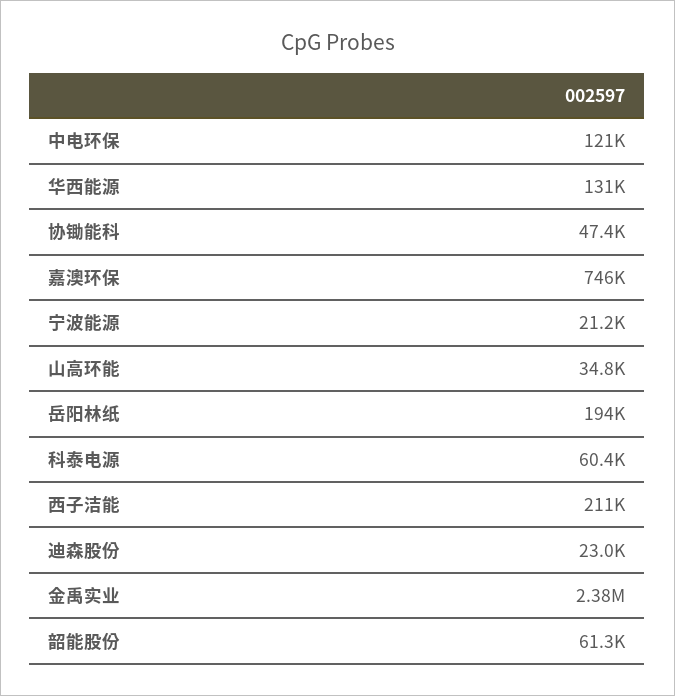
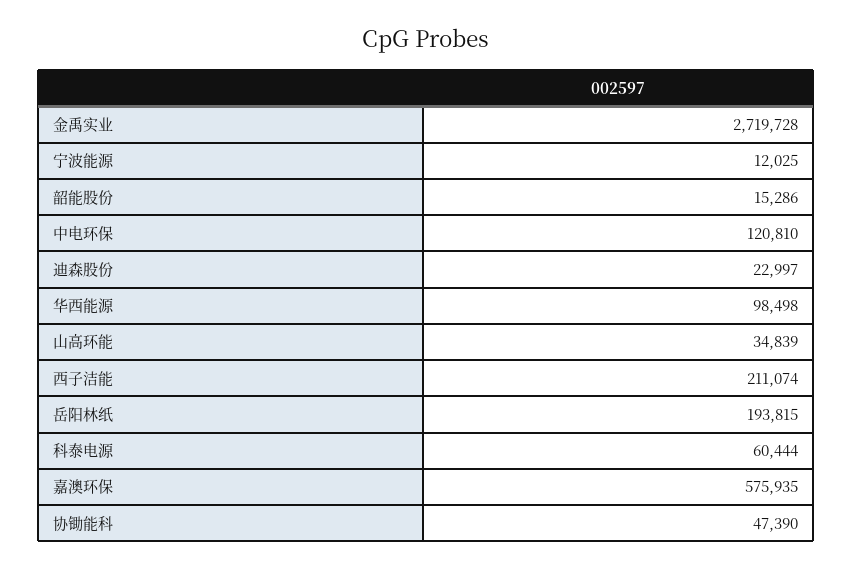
华西能源: 131000 -> 98498
嘉澳环保: 746000 -> 575935
宁波能源: 21200 -> 12025
金禹实业: 2380000 -> 2719728
韶能股份: 61300 -> 15286

